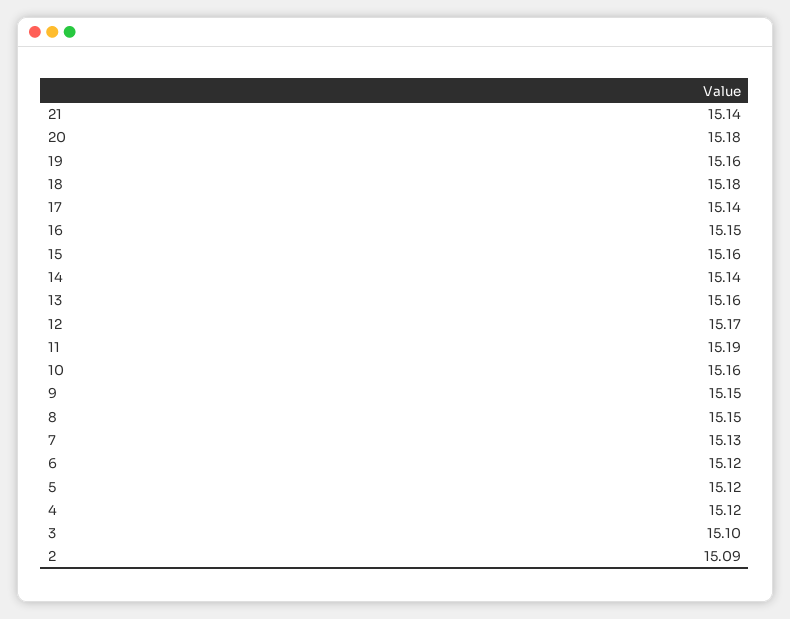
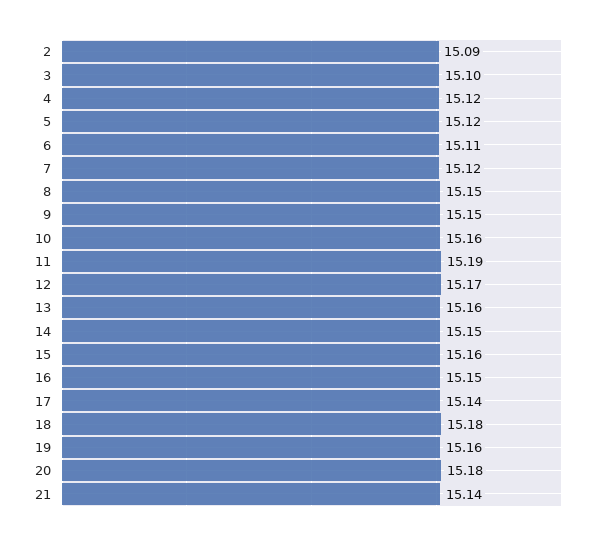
14: 15.14 -> 15.15
7: 15.13 -> 15.12
6: 15.12 -> 15.11

